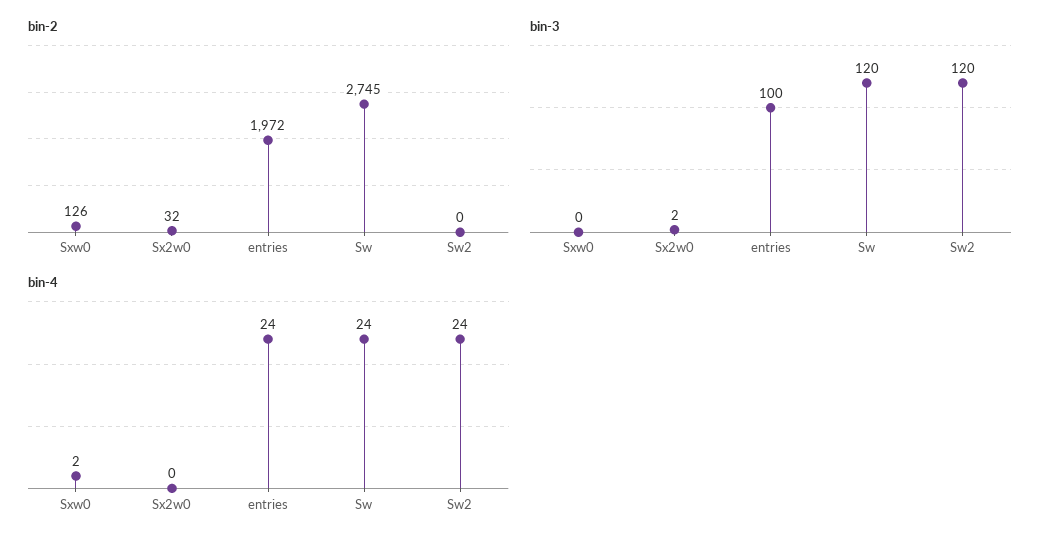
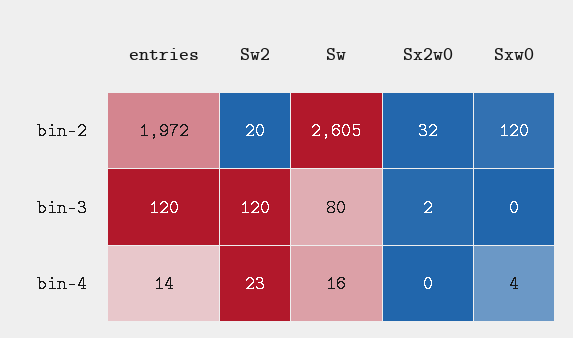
bin-2, Sxw0: 126 -> 120
bin-2, Sw: 2745 -> 2605
bin-2, Sw2: 0 -> 20
bin-3, entries: 100 -> 120
bin-3, Sw: 120 -> 80
bin-4, Sxw0: 2 -> 4
bin-4, entries: 24 -> 14
bin-4, Sw: 24 -> 16
bin-4, Sw2: 24 -> 23

